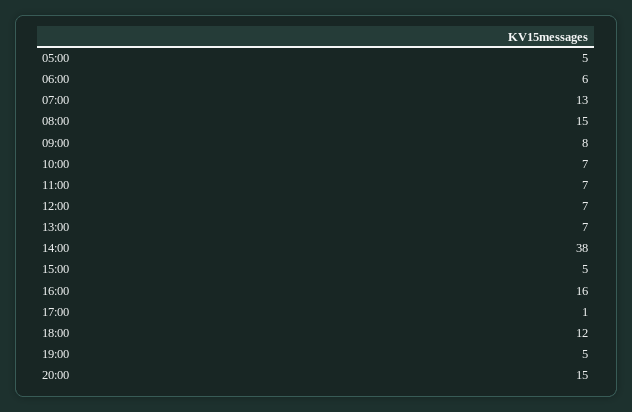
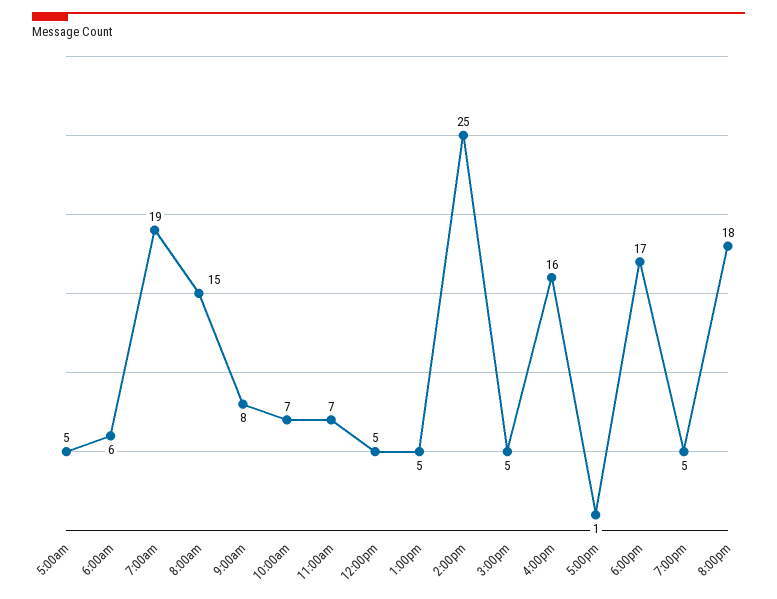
07:00: 13 -> 19
12:00: 7 -> 5
13:00: 7 -> 5
14:00: 38 -> 25
18:00: 12 -> 17
20:00: 15 -> 18

